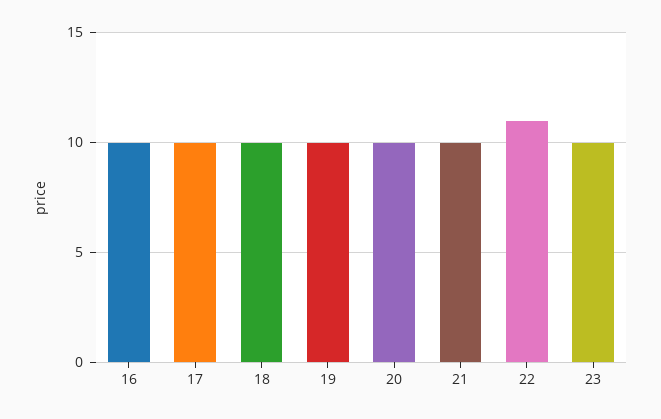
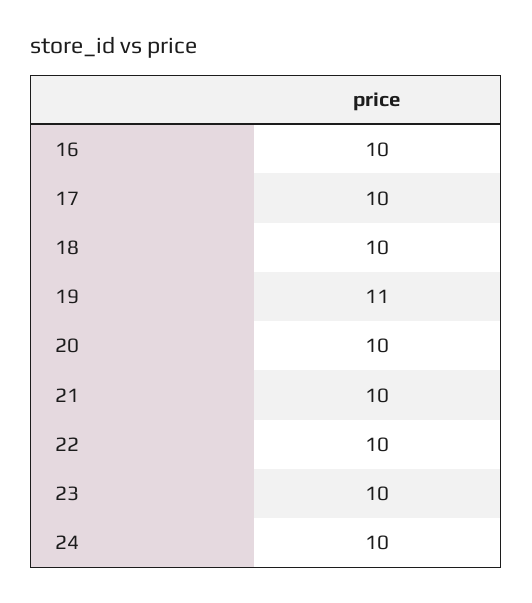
19: 10 -> 11
22: 11 -> 10
24: none -> 10

